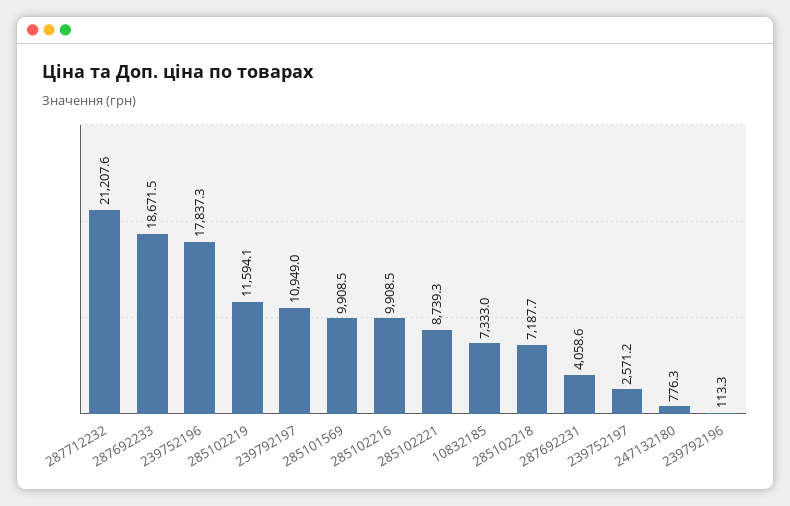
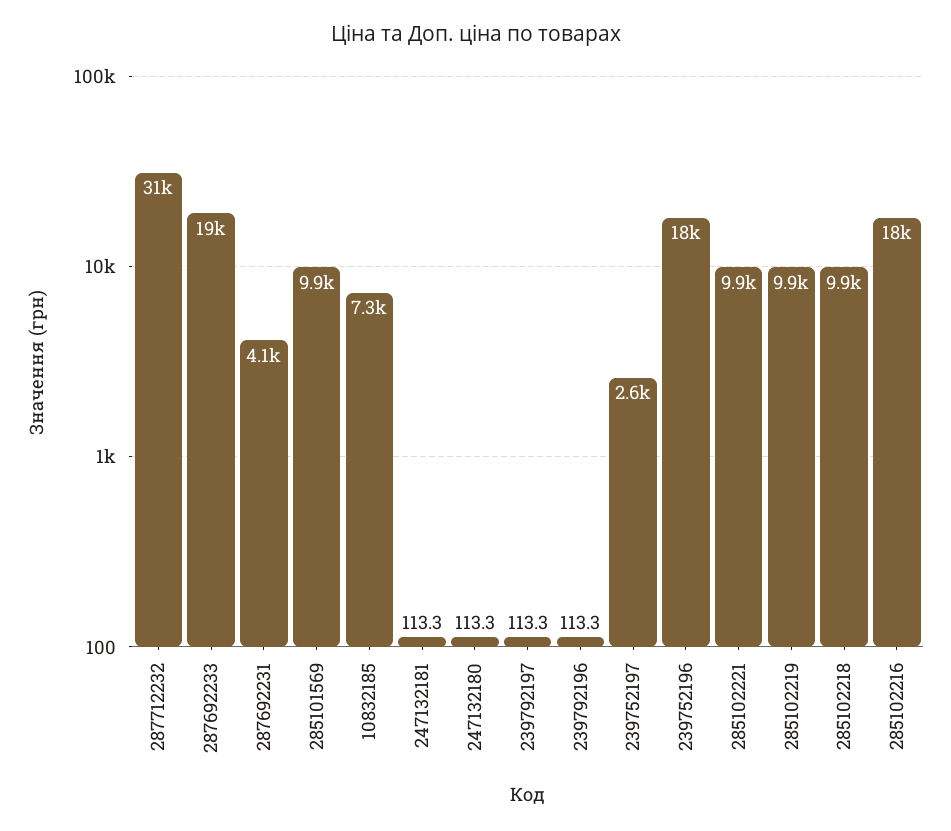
287712232: 21207.6 -> 31000
285102219: 11594.1 -> 9900
239792197: 10949 -> 113.3
285102216: 9908.5 -> 18000
285102221: 8739.3 -> 9900
285102218: 7187.7 -> 9900
247132180: 776.3 -> 113.3
247132181: none -> 113.3

